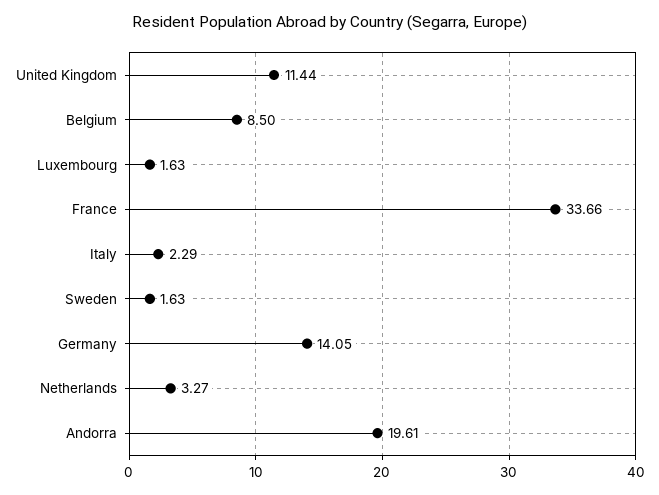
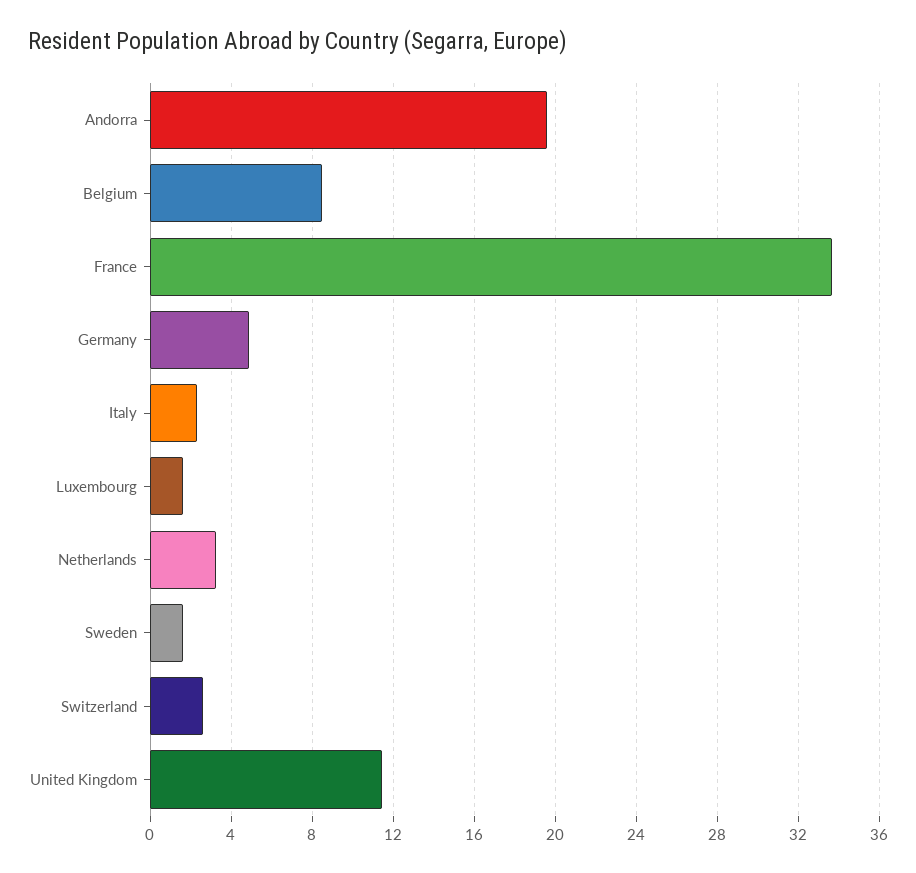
Germany: 14.05 -> 5
Switzerland: none -> 2.5

